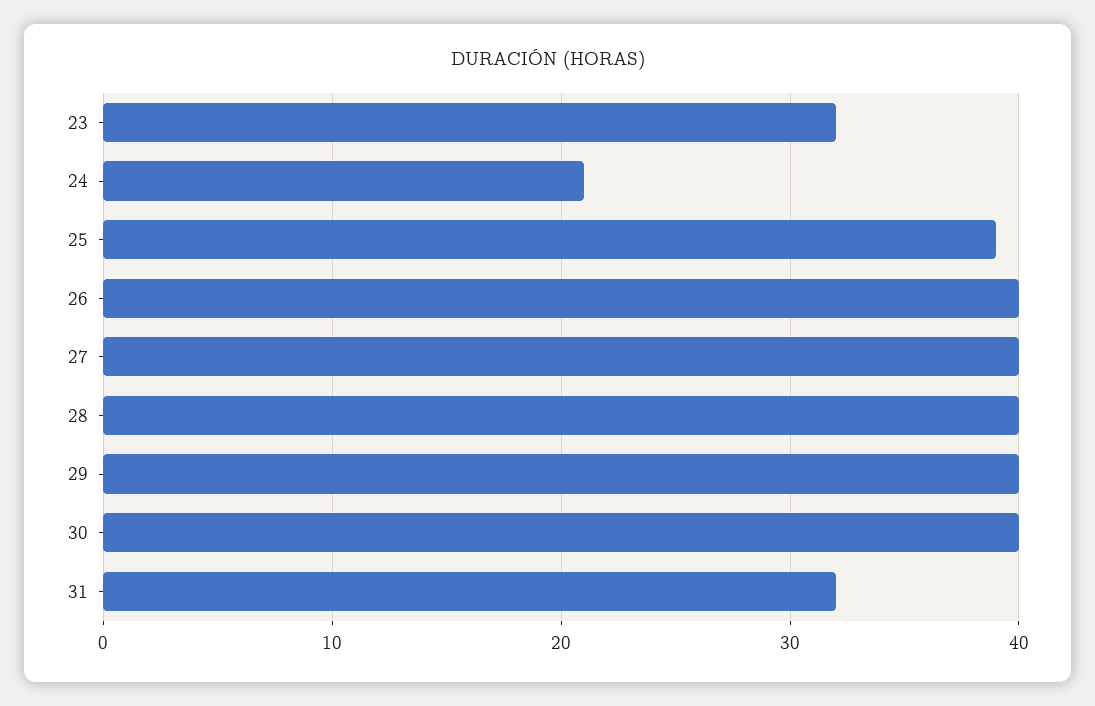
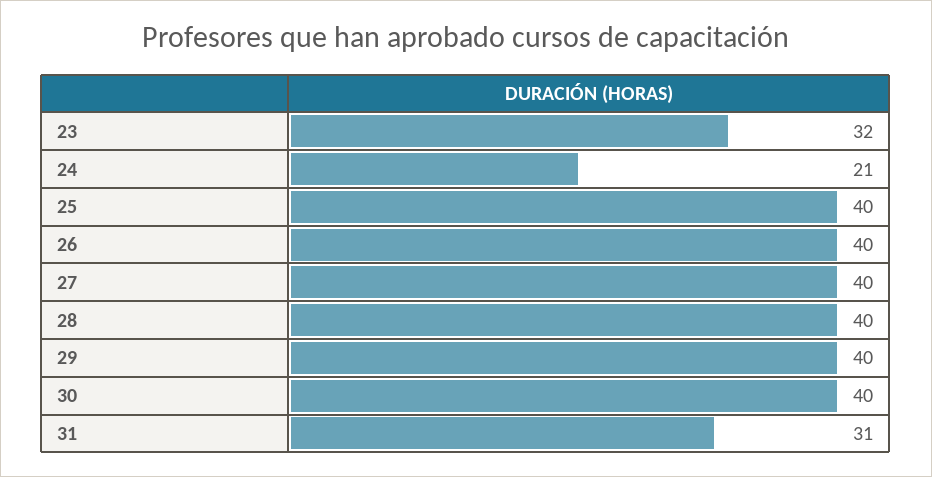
25: 39 -> 40
31: 32 -> 31

